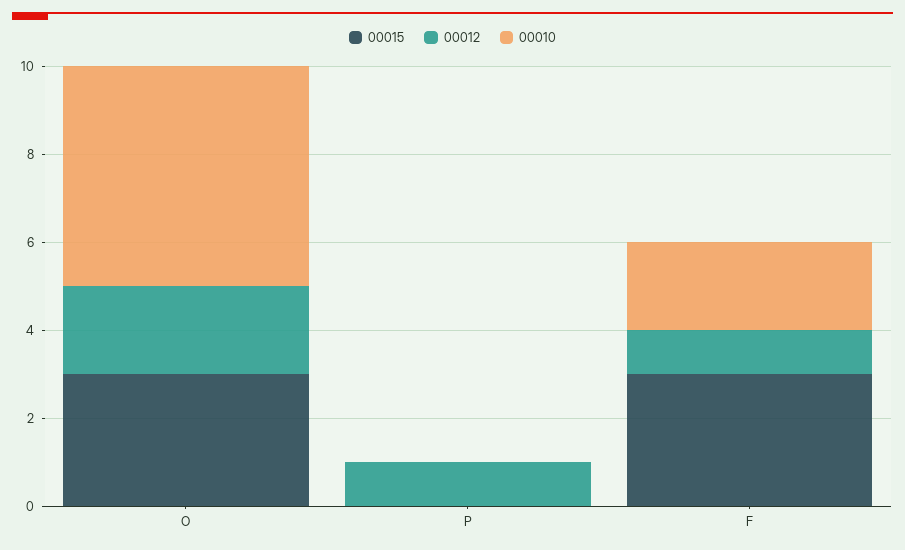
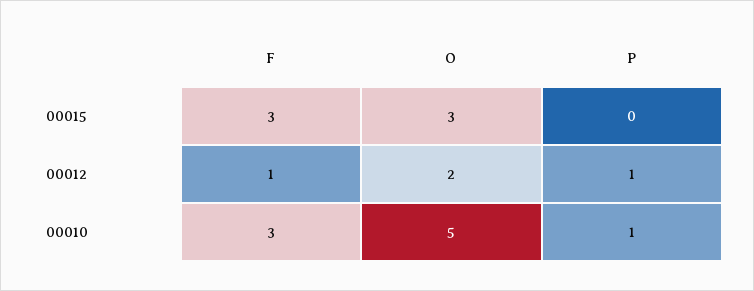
00010, P: 0 -> 1
00010, F: 2 -> 3

